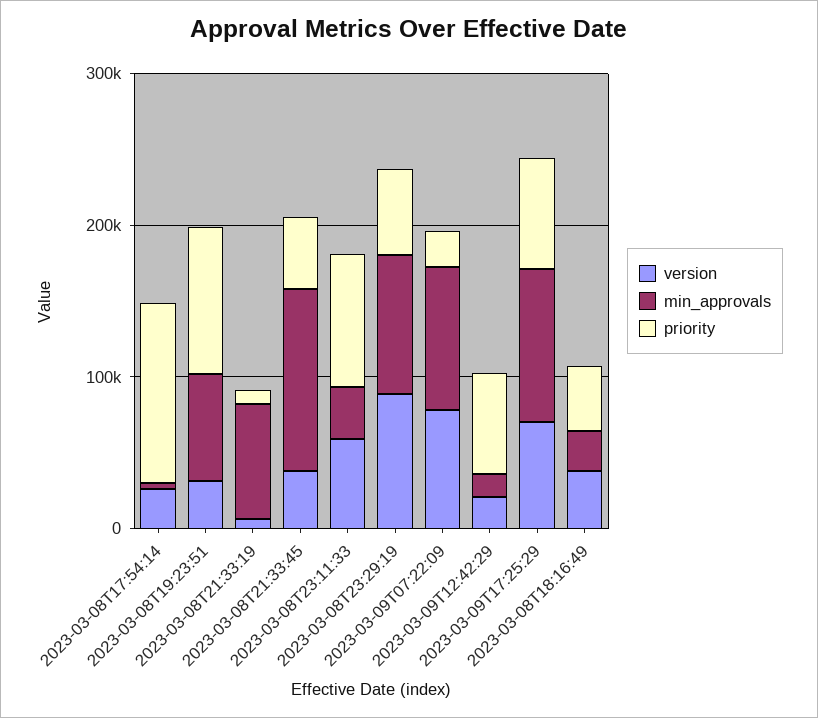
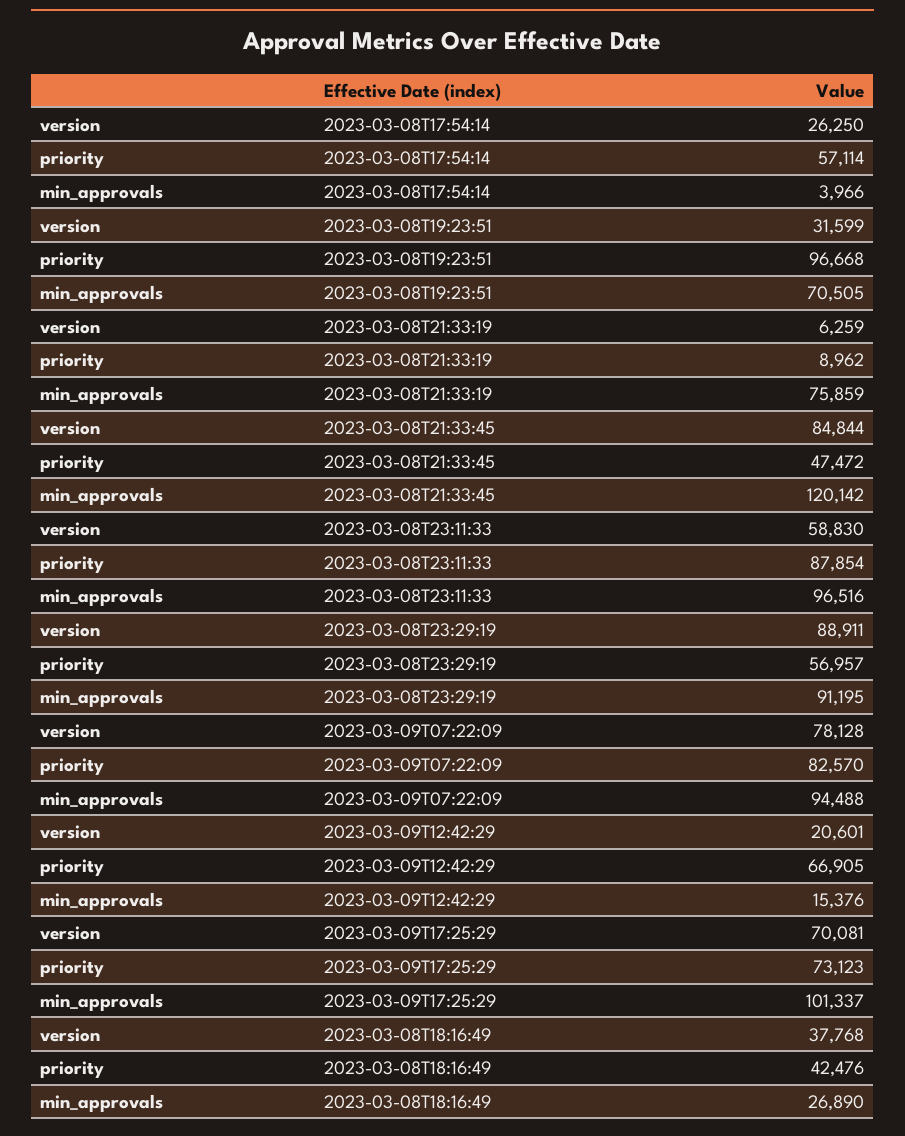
priority, 2023-03-08T17:54:14: 120000 -> 57114
version, 2023-03-08T21:33:45: 40000 -> 84844
min_approvals, 2023-03-08T23:11:33: 40000 -> 96516
priority, 2023-03-09T07:22:09: 20000 -> 82570

